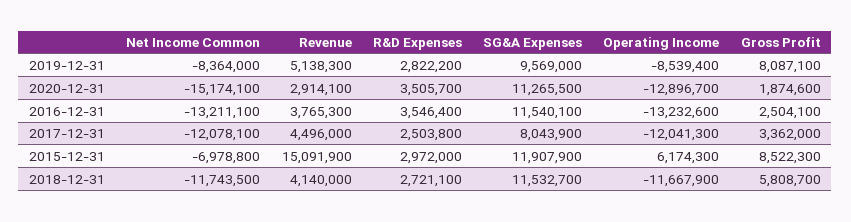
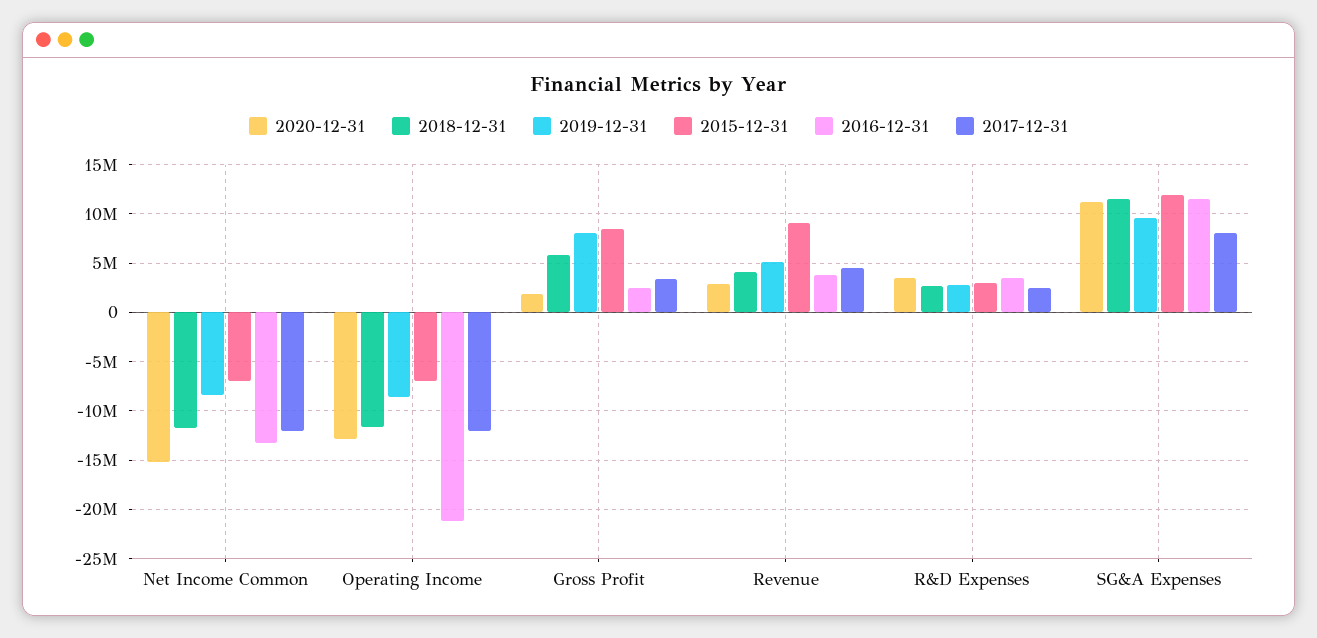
2016-12-31, Operating Income: -13232600 -> -21000000
2015-12-31, Revenue: 15091900 -> 9000000
2015-12-31, Operating Income: 6174300 -> -7000000

